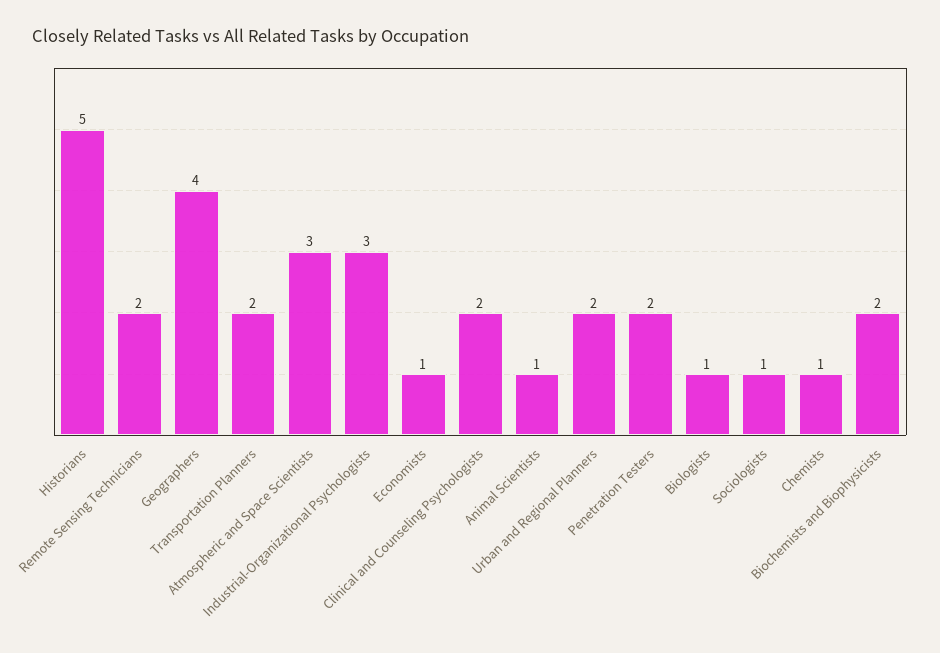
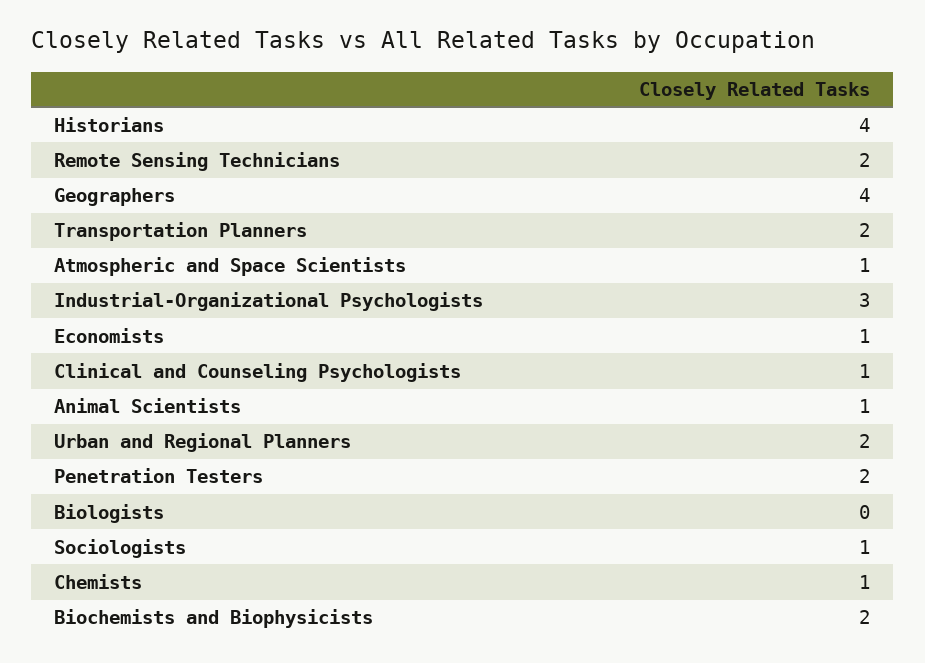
Historians: 5 -> 4
Atmospheric and Space Scientists: 3 -> 1
Clinical and Counseling Psychologists: 2 -> 1
Biologists: 1 -> 0

